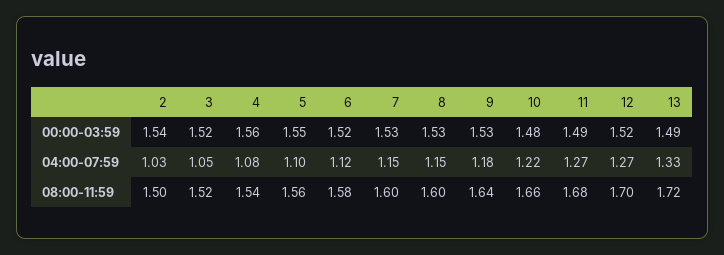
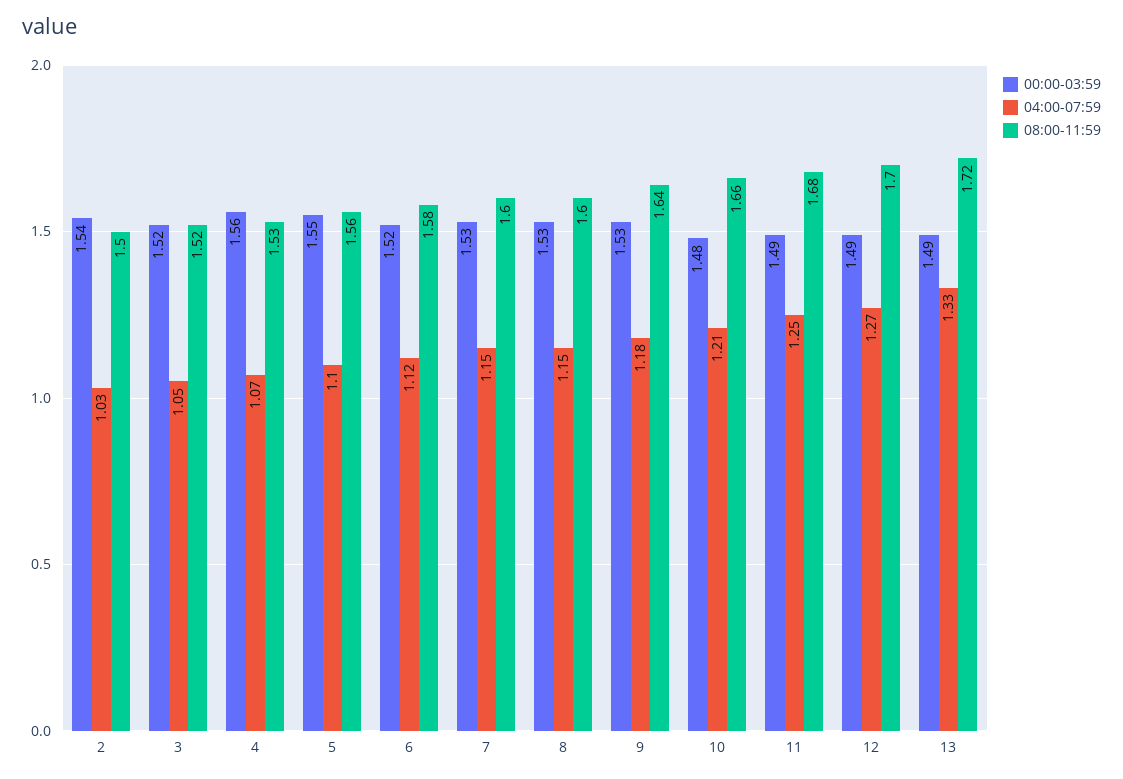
00:00-03:59, 12: 1.52 -> 1.49
04:00-07:59, 4: 1.08 -> 1.07
04:00-07:59, 10: 1.22 -> 1.21
04:00-07:59, 11: 1.27 -> 1.25
08:00-11:59, 4: 1.54 -> 1.53

